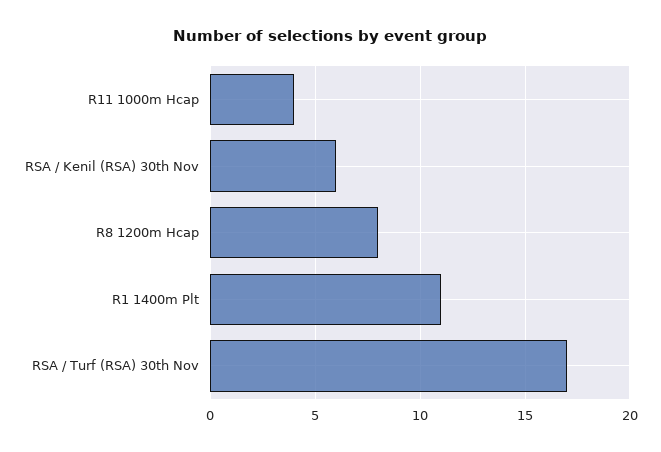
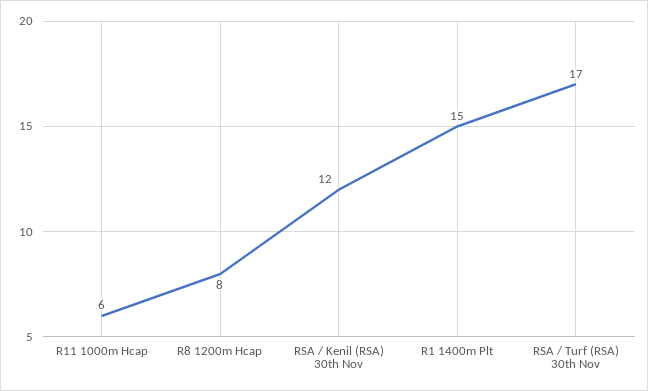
R11 1000m Hcap: 4 -> 6
RSA / Kenil (RSA) 30th Nov: 6 -> 12
R1 1400m Plt: 11 -> 15

